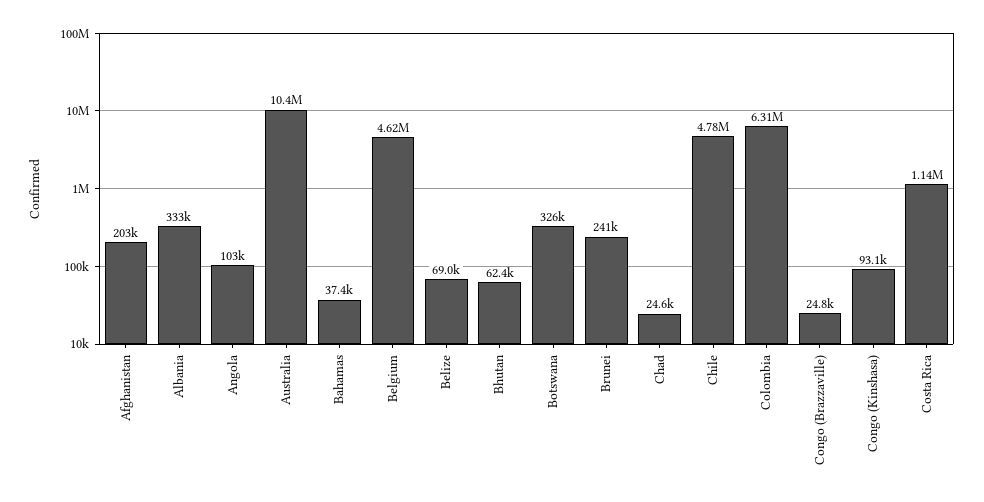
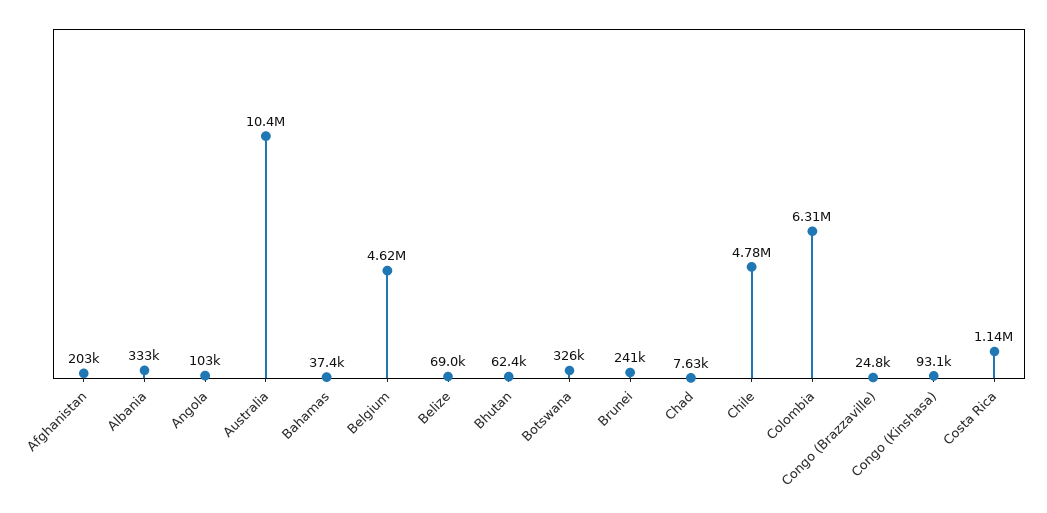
Chad: 24600 -> 7630

